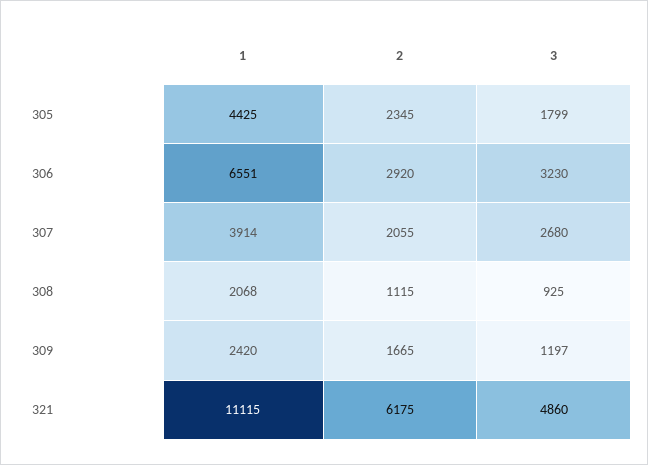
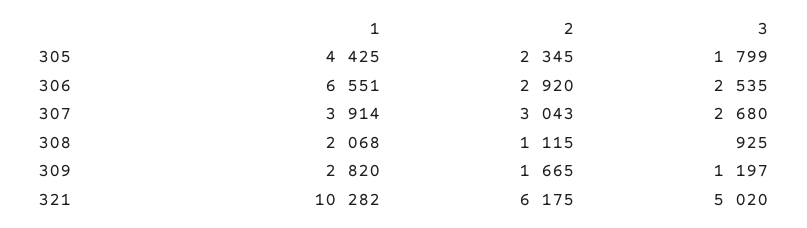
3, 306: 3230 -> 2535
2, 307: 2055 -> 3043
1, 309: 2420 -> 2820
1, 321: 11115 -> 10282
3, 321: 4860 -> 5020

